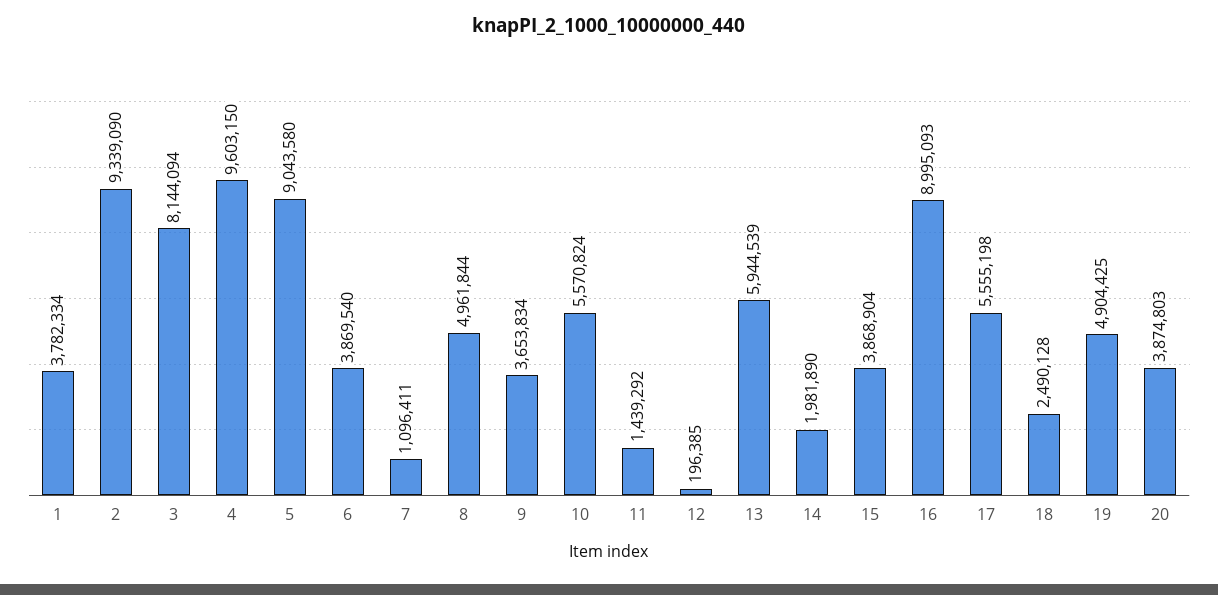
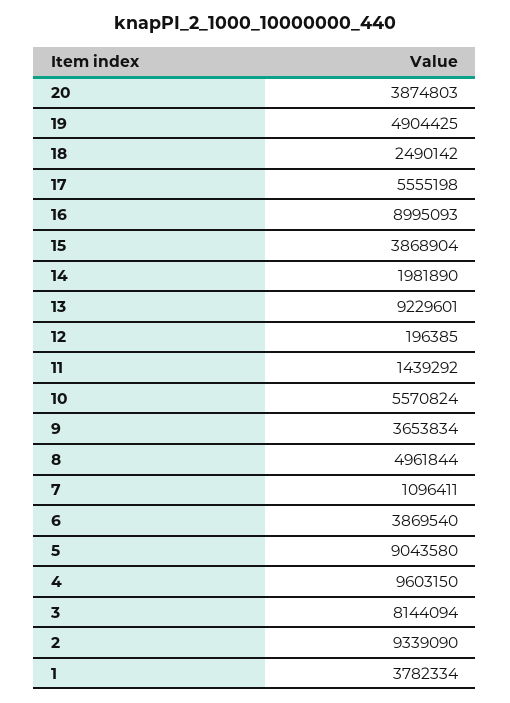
13: 5944539 -> 9229601
18: 2490128 -> 2490142

